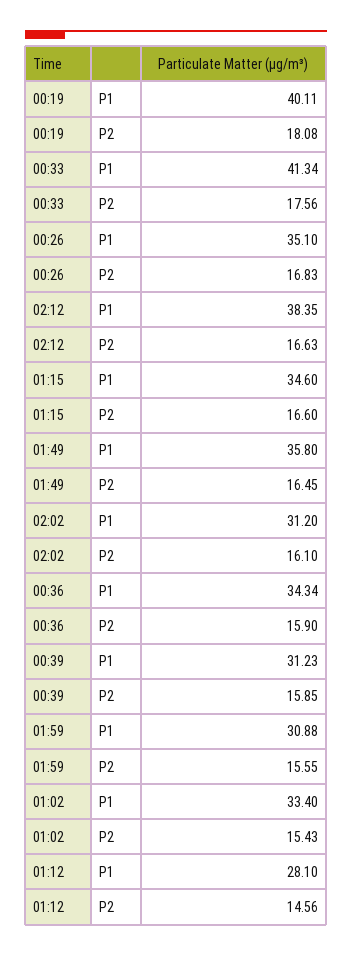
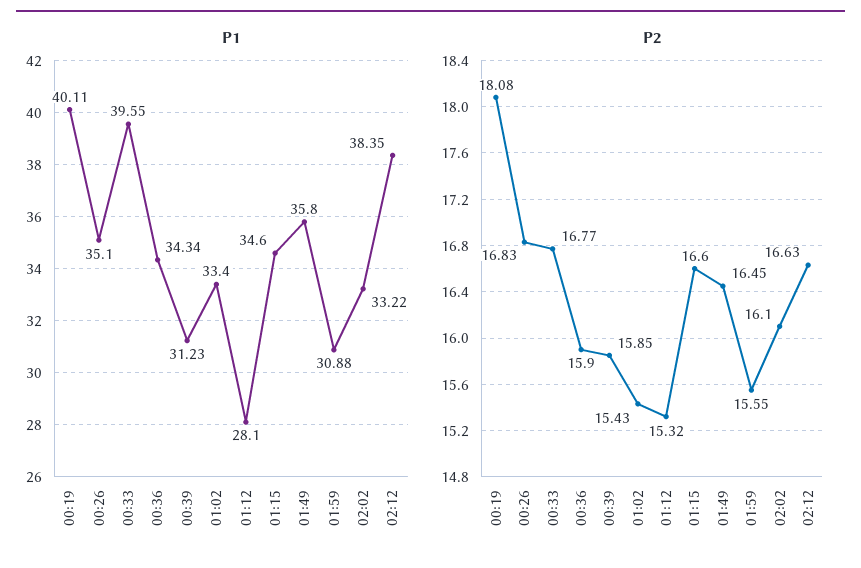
P1, 00:33: 41.34 -> 39.55
P2, 00:33: 17.56 -> 16.77
P1, 02:02: 31.2 -> 33.22
P2, 01:12: 14.56 -> 15.32

